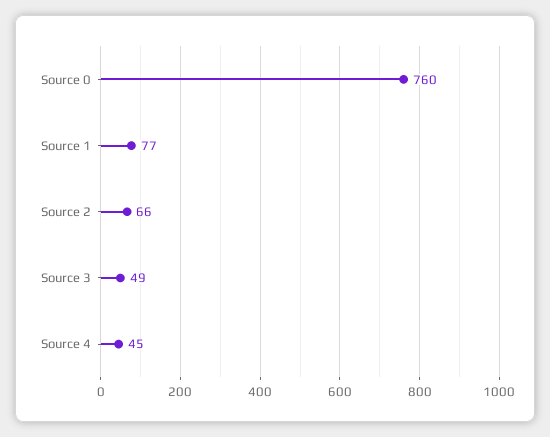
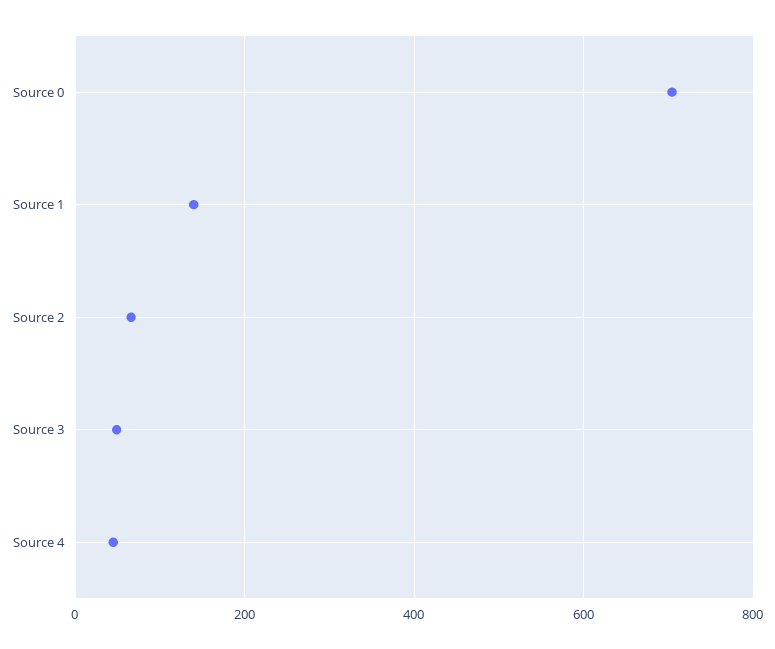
Source 0: 760 -> 700
Source 1: 77 -> 140

